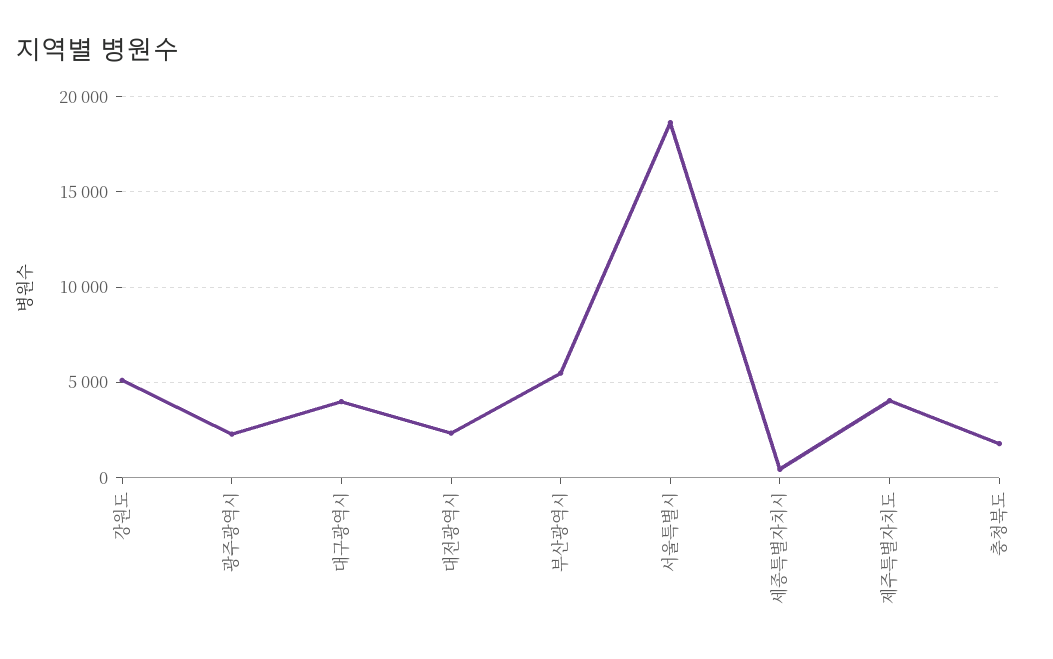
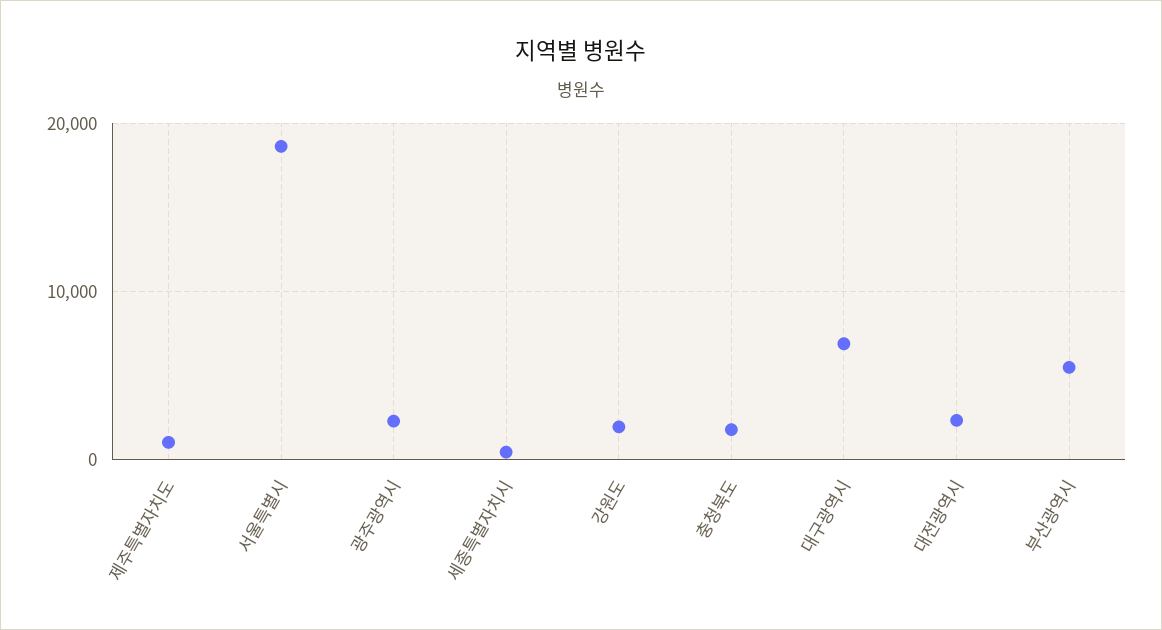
강원도: 5000 -> 2000
대구광역시: 4000 -> 7000
제주특별자치도: 4000 -> 1000

